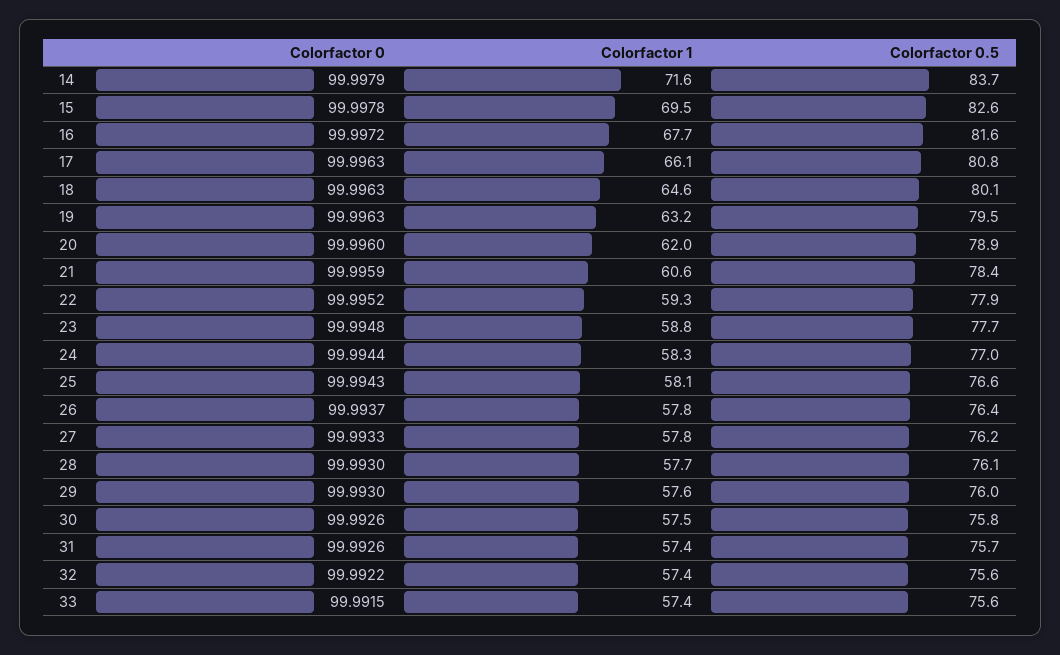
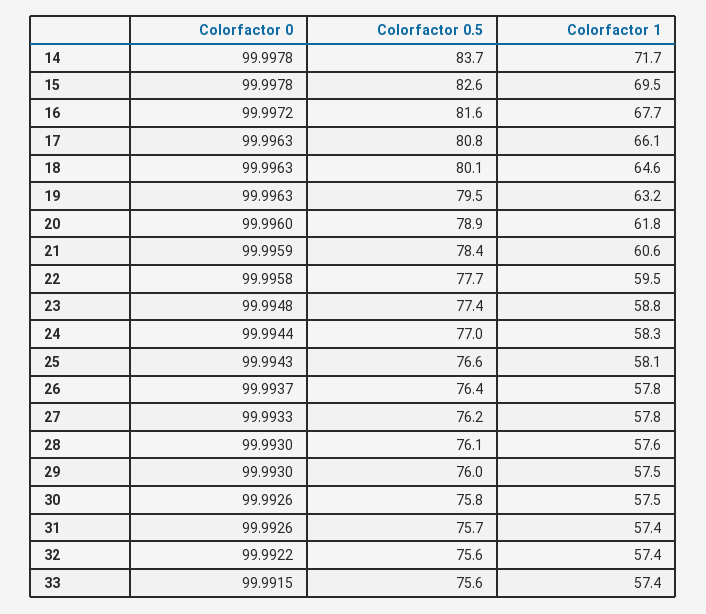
Colorfactor 0, 14: 99.9979 -> 99.9978
Colorfactor 1, 14: 71.6 -> 71.7
Colorfactor 1, 20: 62 -> 61.8
Colorfactor 0, 22: 99.9952 -> 99.9958
Colorfactor 1, 22: 59.3 -> 59.5
Colorfactor 0.5, 22: 77.9 -> 77.7
Colorfactor 0.5, 23: 77.7 -> 77.4
Colorfactor 1, 28: 57.7 -> 57.6
Colorfactor 1, 29: 57.6 -> 57.5

